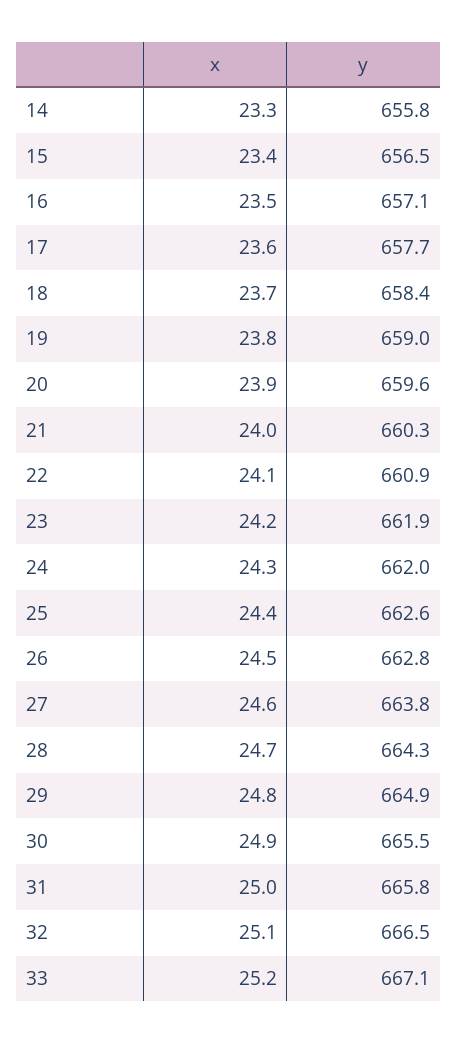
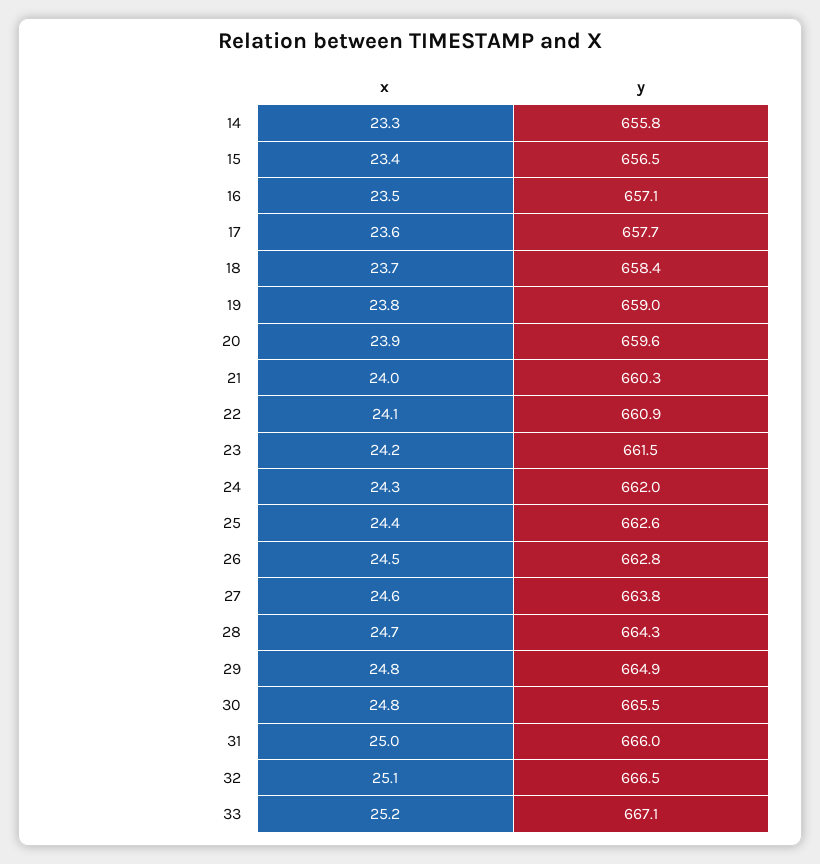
y, 23: 661.9 -> 661.5
x, 30: 24.9 -> 24.8
y, 31: 665.8 -> 666

